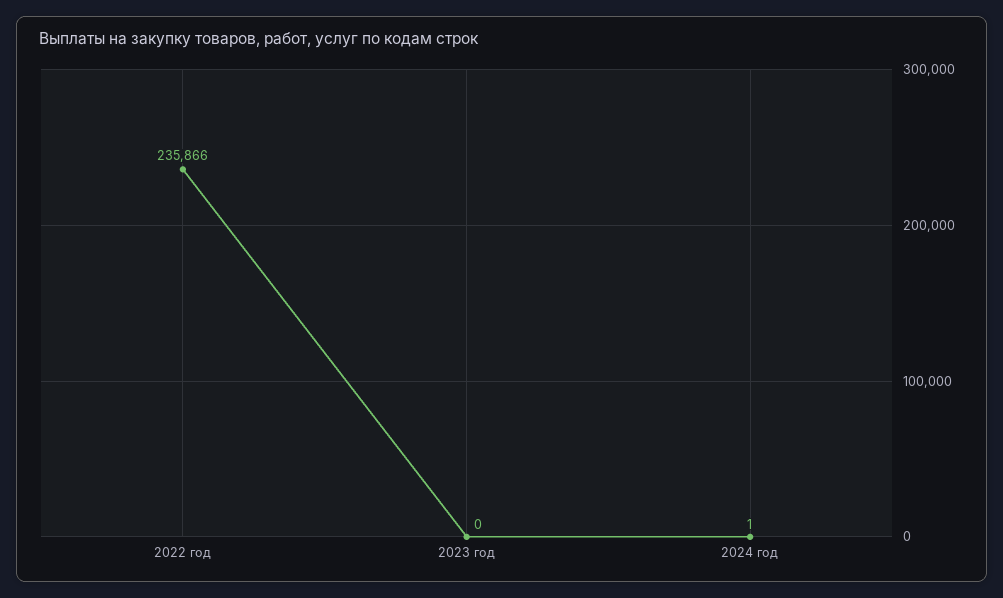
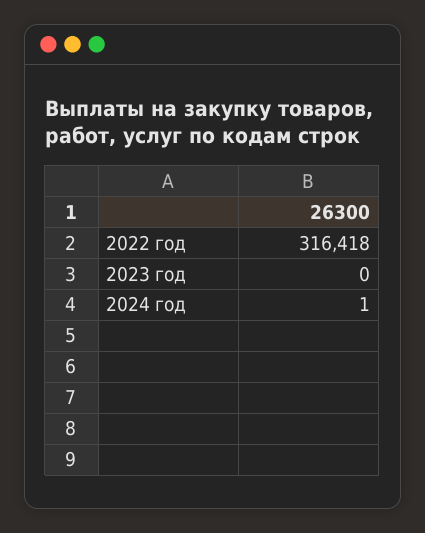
2022 год: 235866 -> 316418

